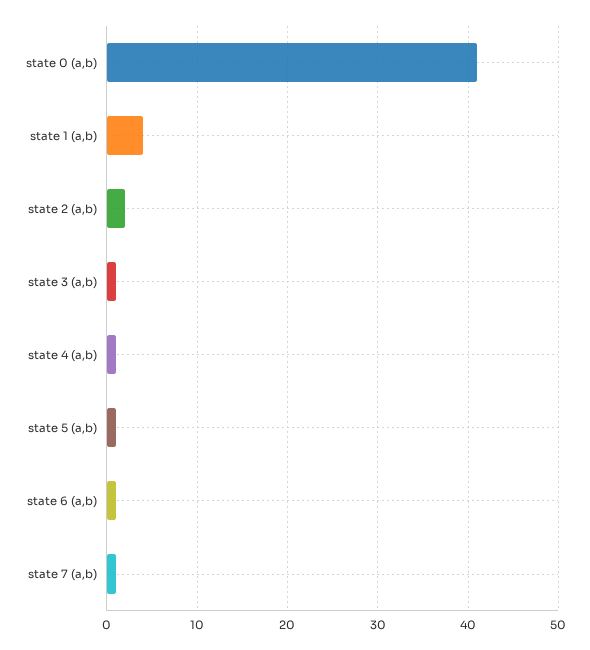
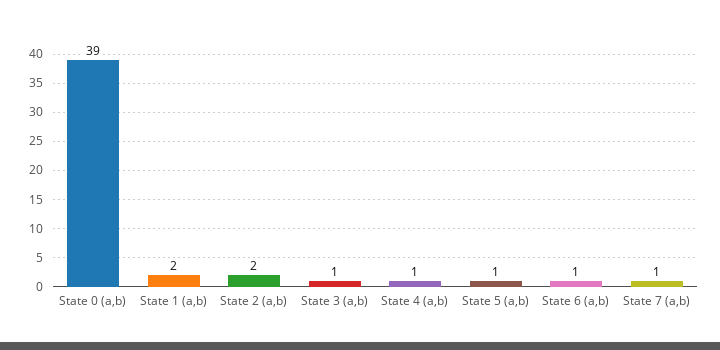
state 0 (a,b): 41 -> 39
state 1 (a,b): 4 -> 2

